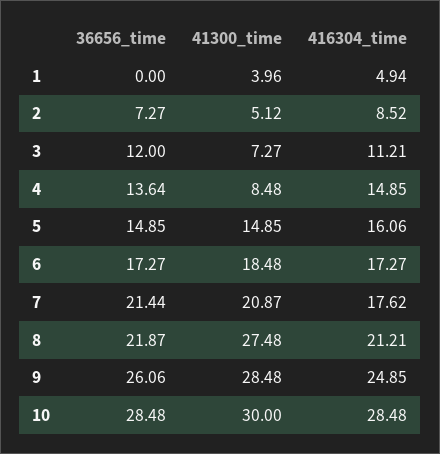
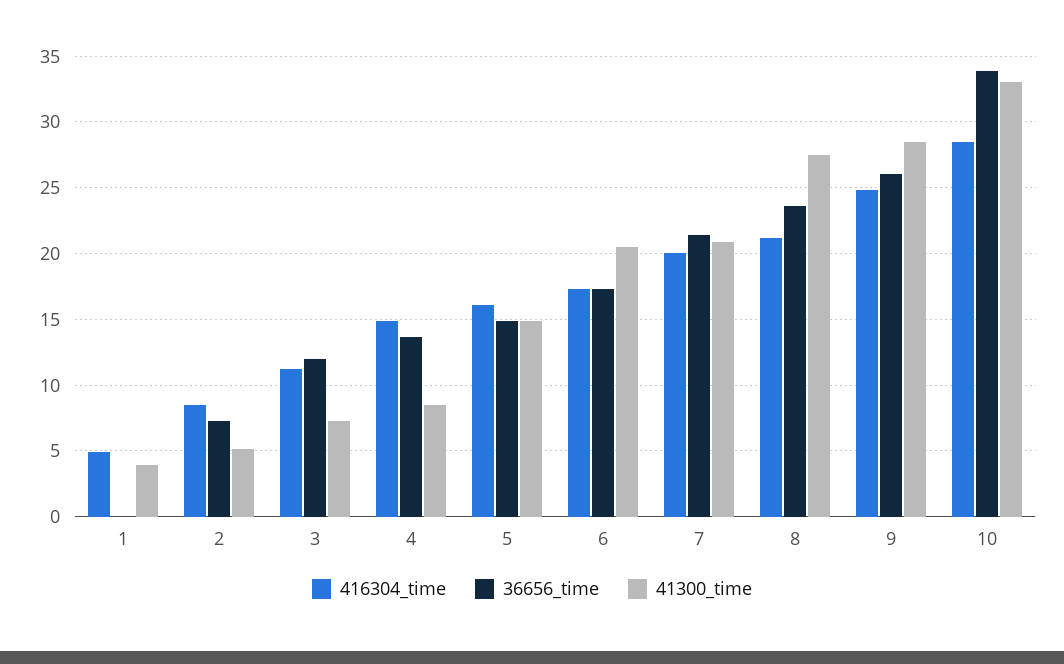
41300_time, 6: 18.48 -> 20.5
416304_time, 7: 17.62 -> 20
36656_time, 8: 21.87 -> 23.5
36656_time, 10: 28.48 -> 34
41300_time, 10: 30 -> 33

